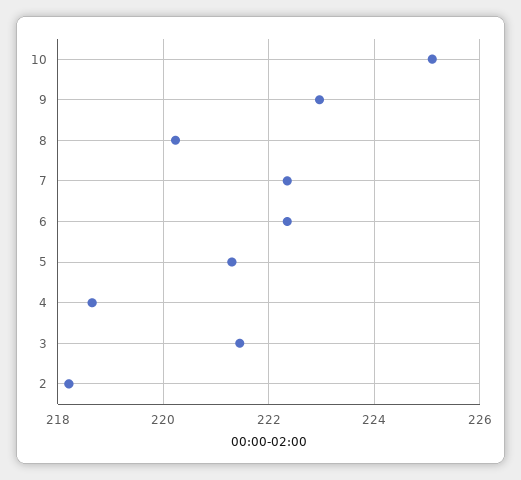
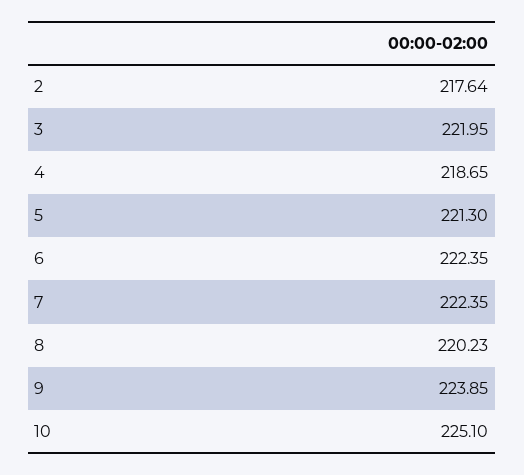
9: 223 -> 223.85
3: 221.4 -> 221.95
2: 218.2 -> 217.64

